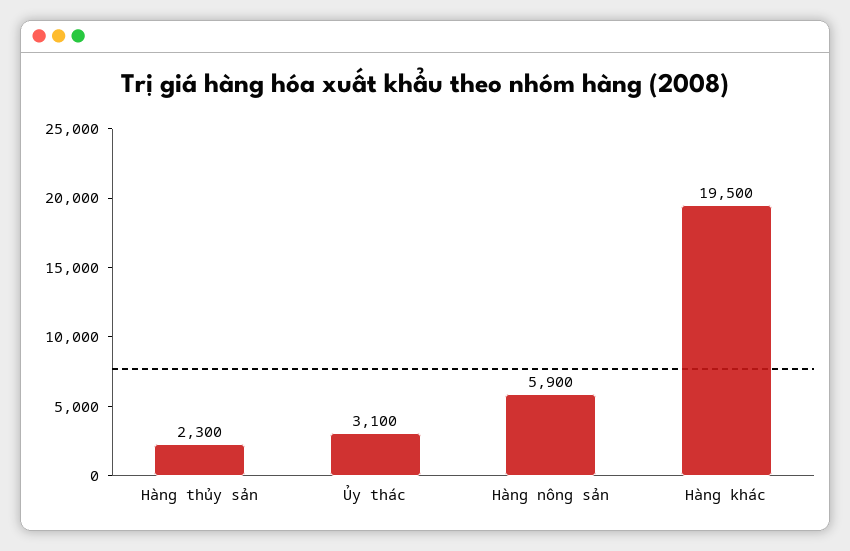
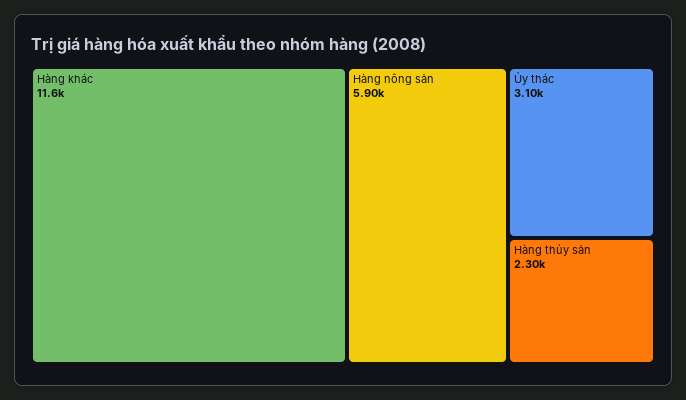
Hàng khác: 19500 -> 11600

